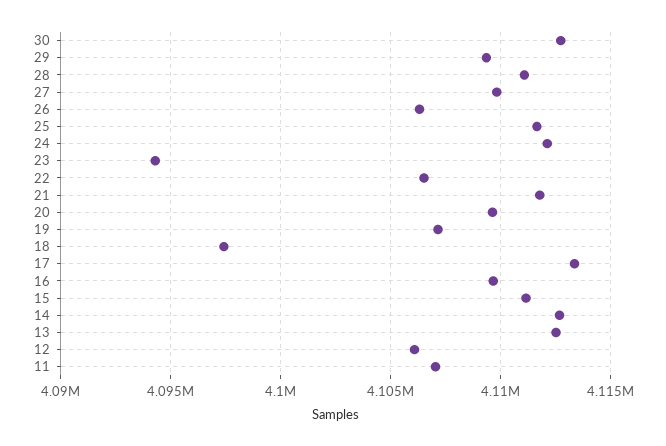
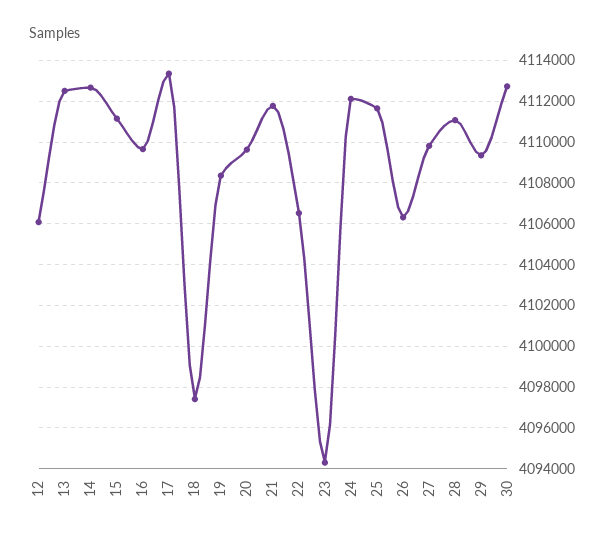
19: 4107000 -> 4108500
11: 4107000 -> none

